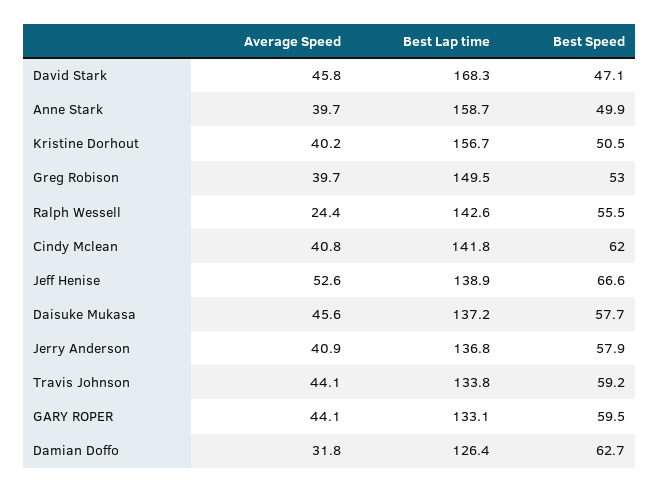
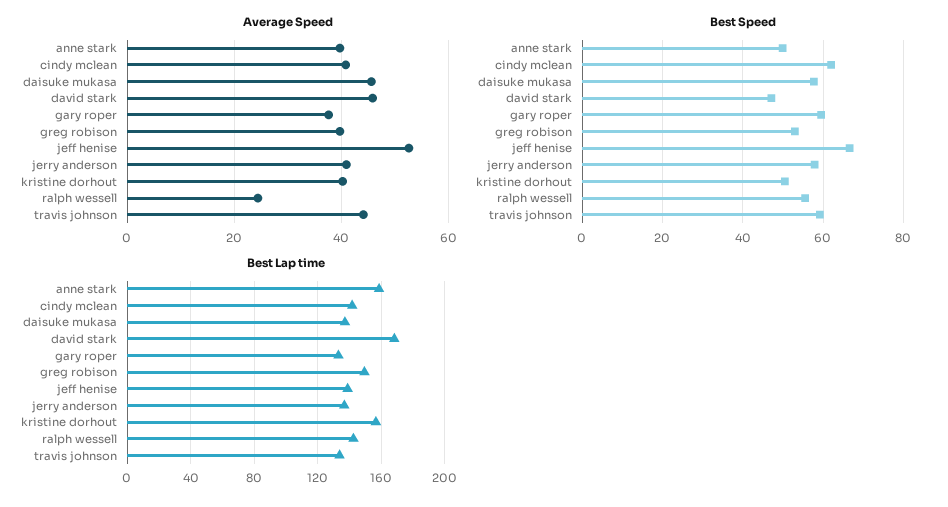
Average Speed, GARY ROPER: 44.1 -> 38
Average Speed, Damian Doffo: 31.8 -> none
Best Lap time, Damian Doffo: 126.4 -> none
Best Speed, Damian Doffo: 62.7 -> none

